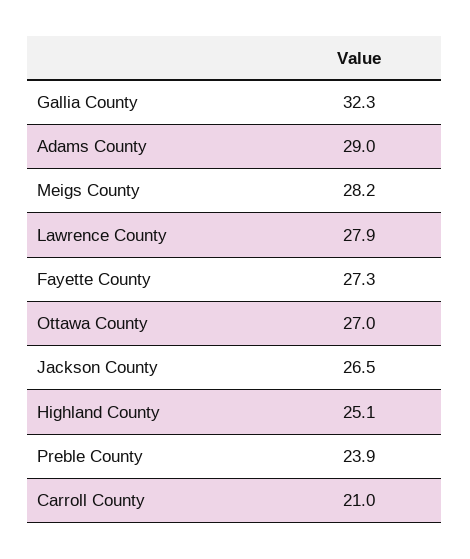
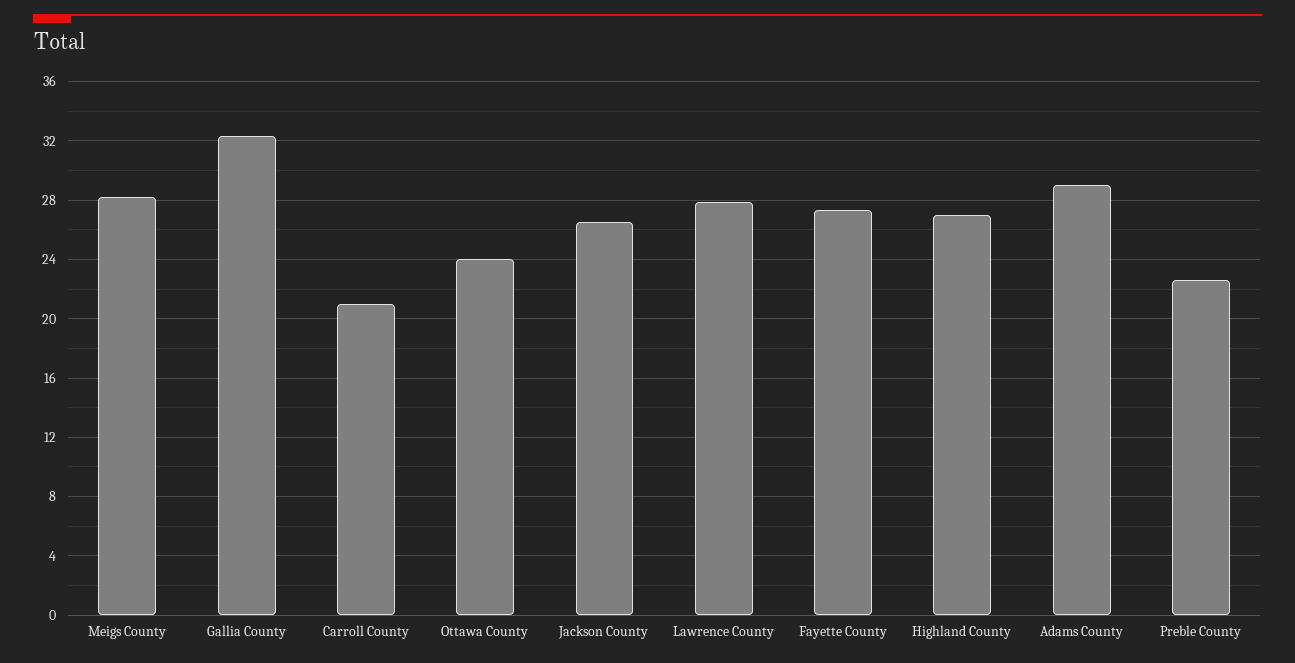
Ottawa County: 27 -> 24
Highland County: 25.1 -> 27
Preble County: 23.9 -> 22.5

